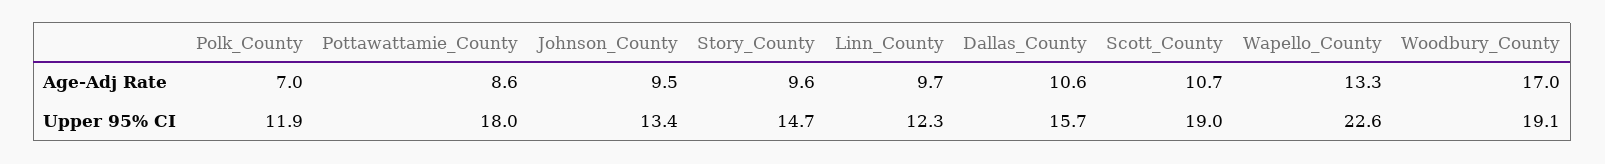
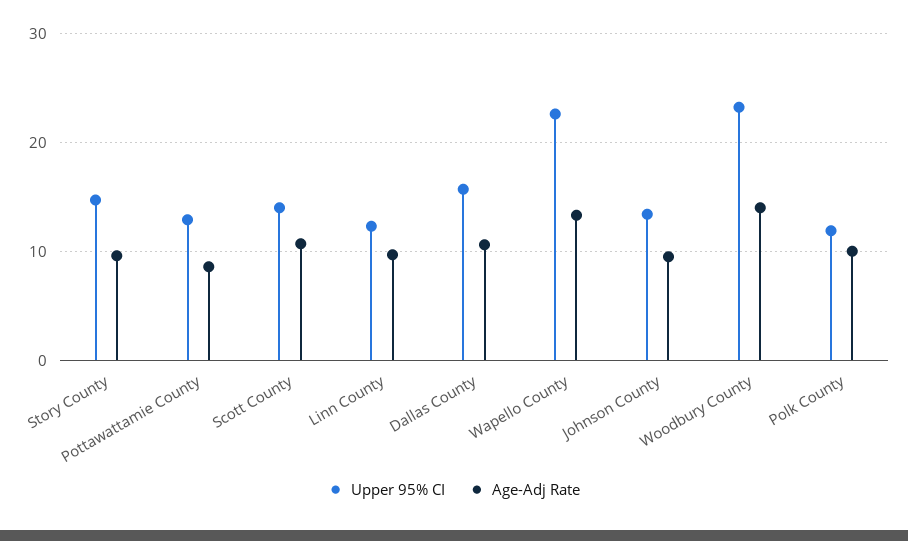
Age-Adj Rate, Polk_County: 7 -> 10
Age-Adj Rate, Woodbury_County: 17 -> 14
Upper 95% CI, Pottawattamie_County: 18 -> 13
Upper 95% CI, Scott_County: 19 -> 14
Upper 95% CI, Woodbury_County: 19.1 -> 23

